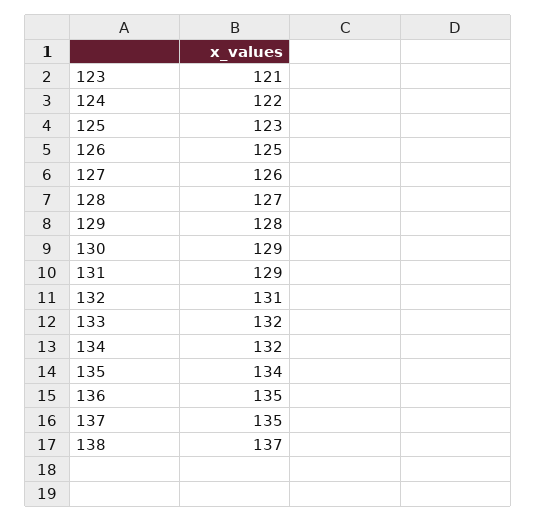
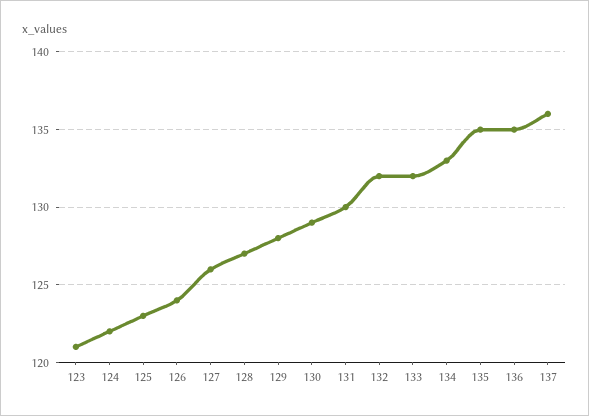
126: 125 -> 124
131: 129 -> 130
132: 131 -> 132
134: 132 -> 133
135: 134 -> 135
137: 135 -> 136
138: 137 -> none

